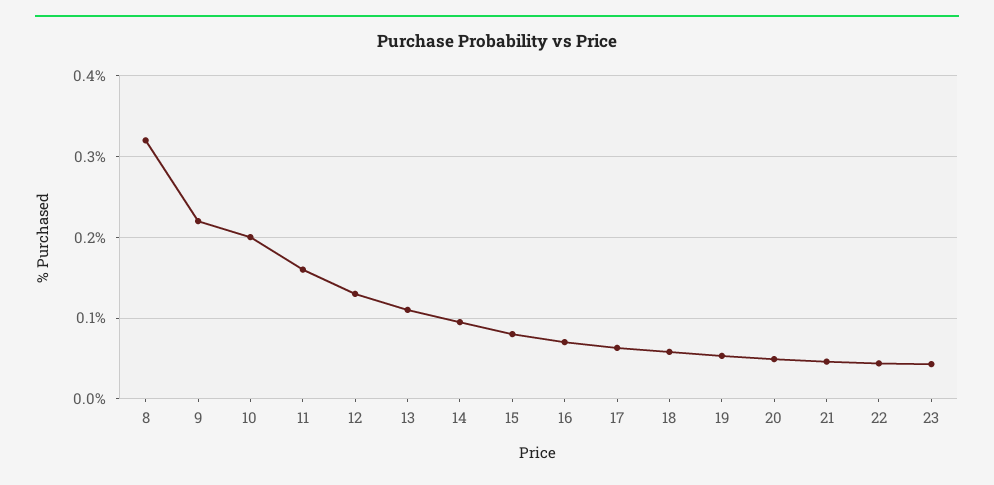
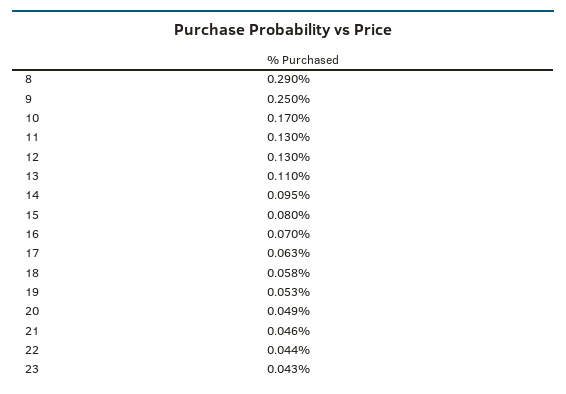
8: 0.32 -> 0.29
9: 0.22 -> 0.25
10: 0.2 -> 0.17
11: 0.16 -> 0.13

